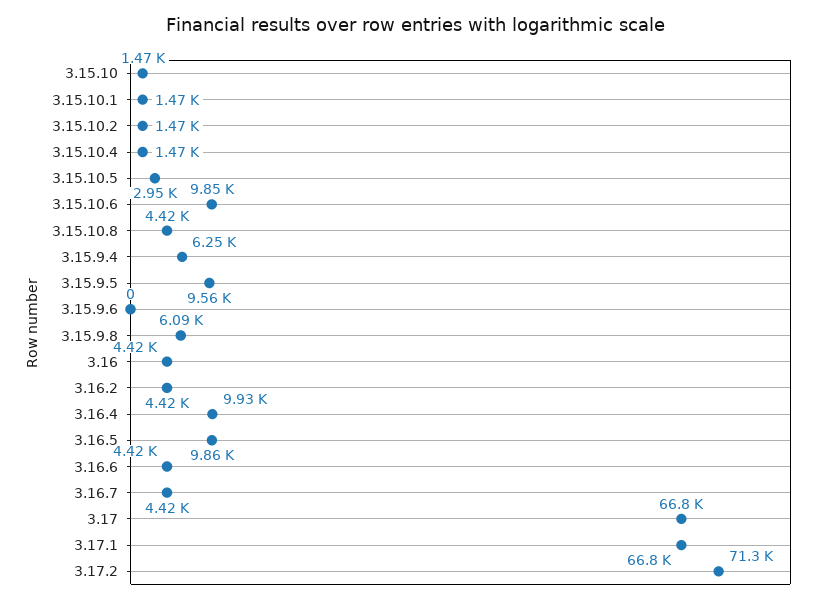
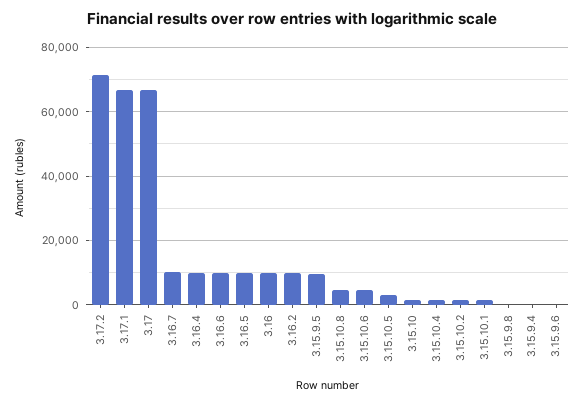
3.15.10.6: 9850 -> 4000
3.15.9.4: 6250 -> 0
3.15.9.8: 6090 -> 0
3.16: 4420 -> 10000
3.16.2: 4420 -> 10000
3.16.6: 4420 -> 10000
3.16.7: 4420 -> 10000

